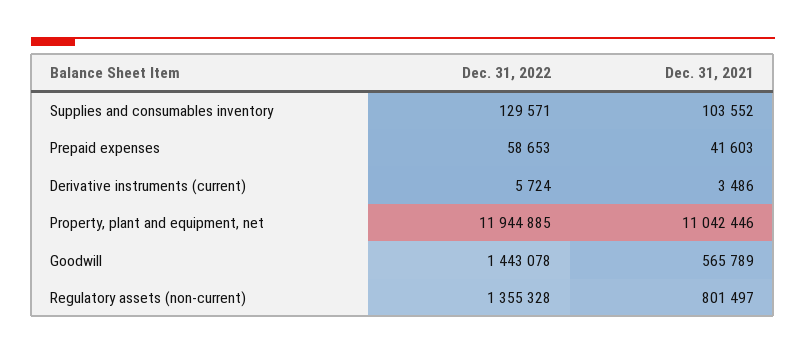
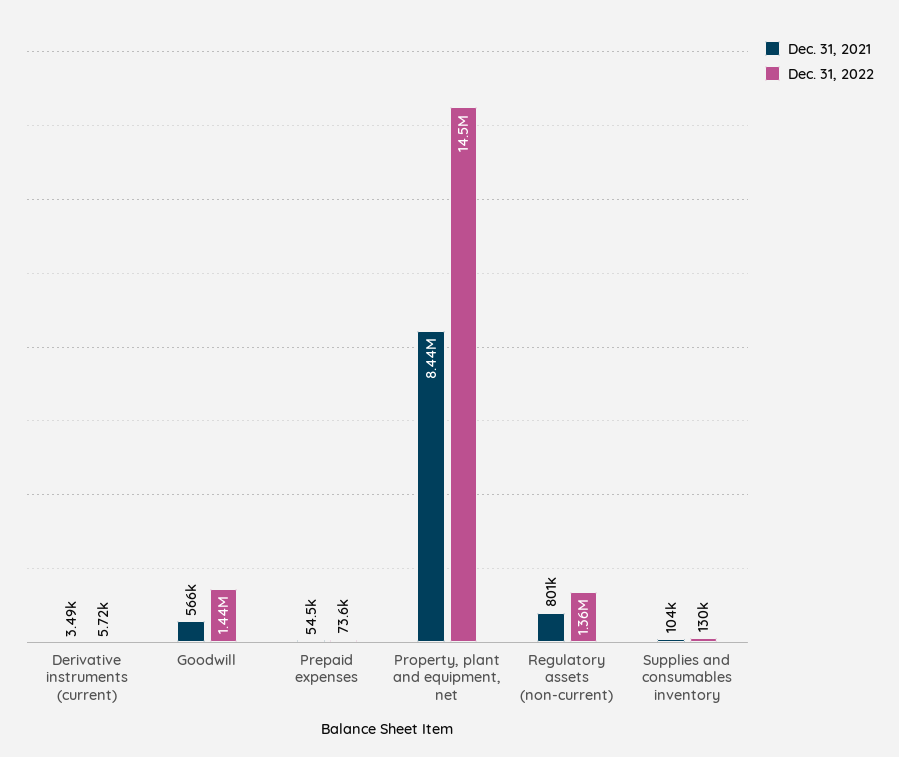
Dec. 31, 2022, Prepaid expenses: 58653 -> 73600
Dec. 31, 2021, Prepaid expenses: 41603 -> 54500
Dec. 31, 2022, Property, plant and equipment, net: 11944885 -> 14500000
Dec. 31, 2021, Property, plant and equipment, net: 11042446 -> 8440000

